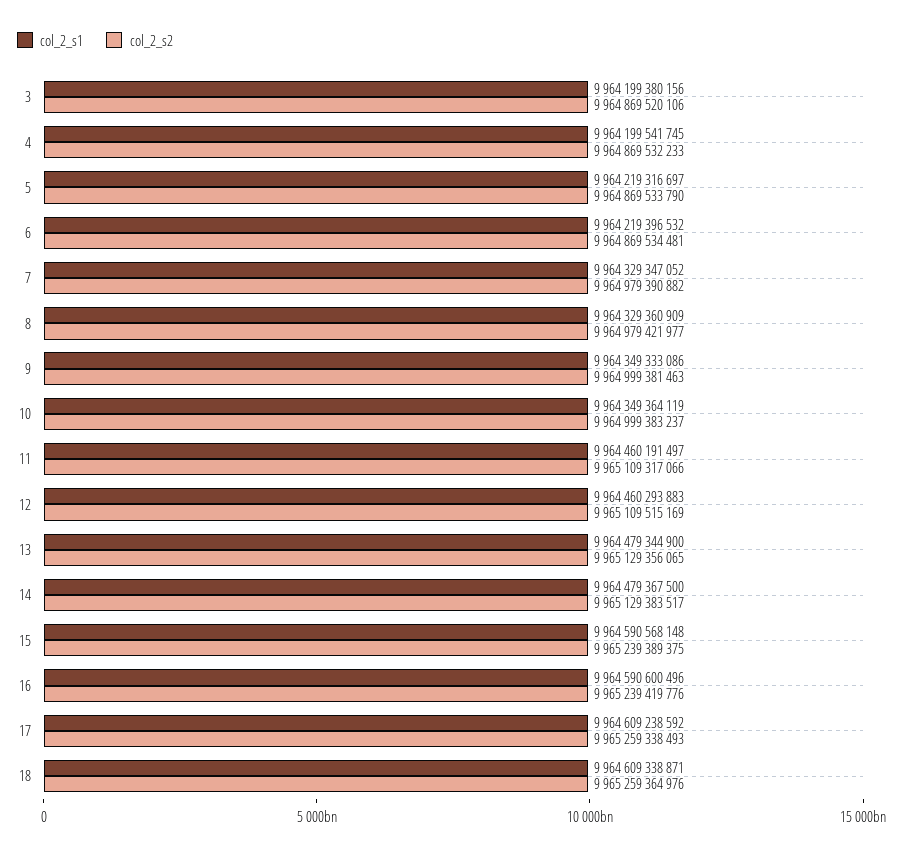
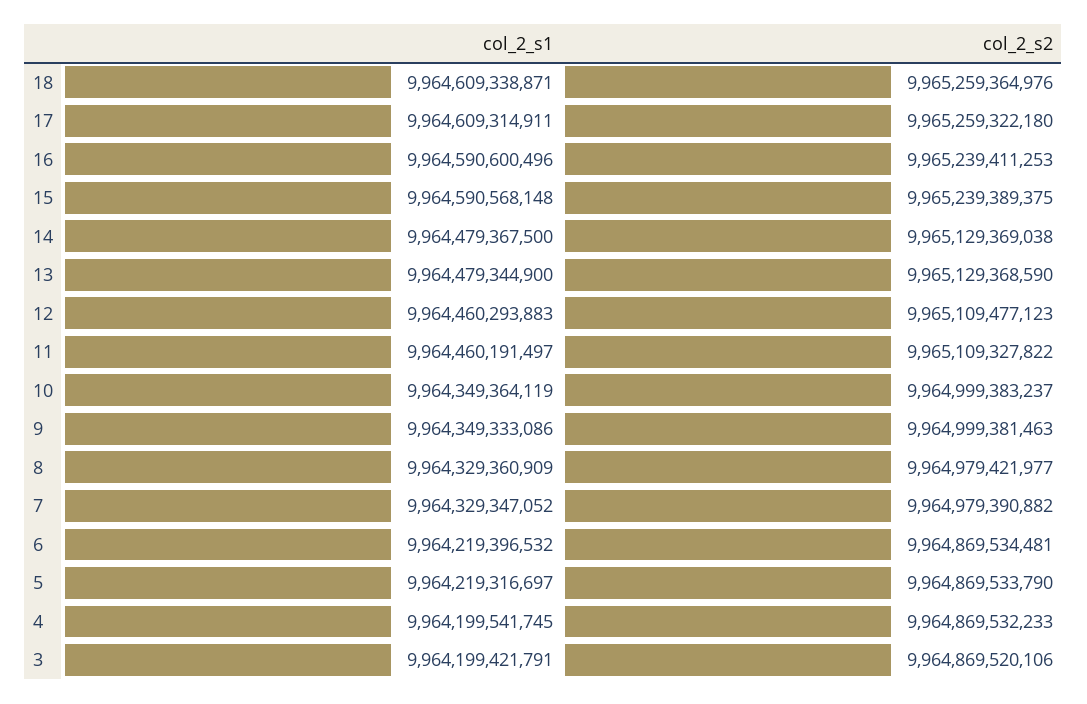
col_2_s1, 3: 9964199380156 -> 9964199421791
col_2_s2, 11: 9965109317066 -> 9965109327822
col_2_s2, 12: 9965109515169 -> 9965109477123
col_2_s2, 13: 9965129356065 -> 9965129368590
col_2_s2, 14: 9965129383517 -> 9965129369038
col_2_s2, 16: 9965239419776 -> 9965239411253
col_2_s1, 17: 9964609238592 -> 9964609314911
col_2_s2, 17: 9965259338493 -> 9965259322180

